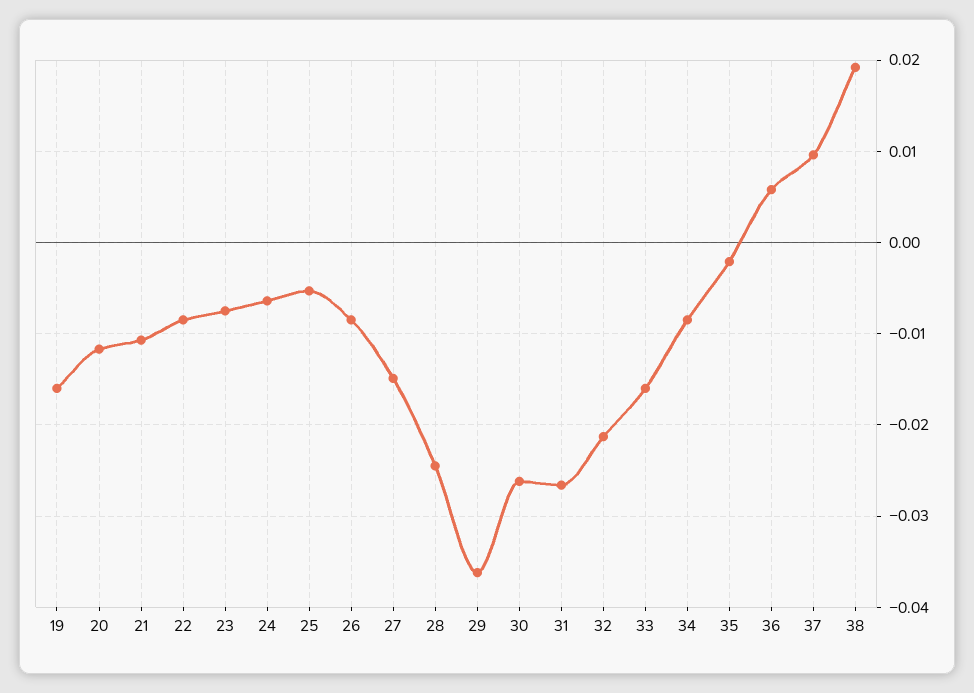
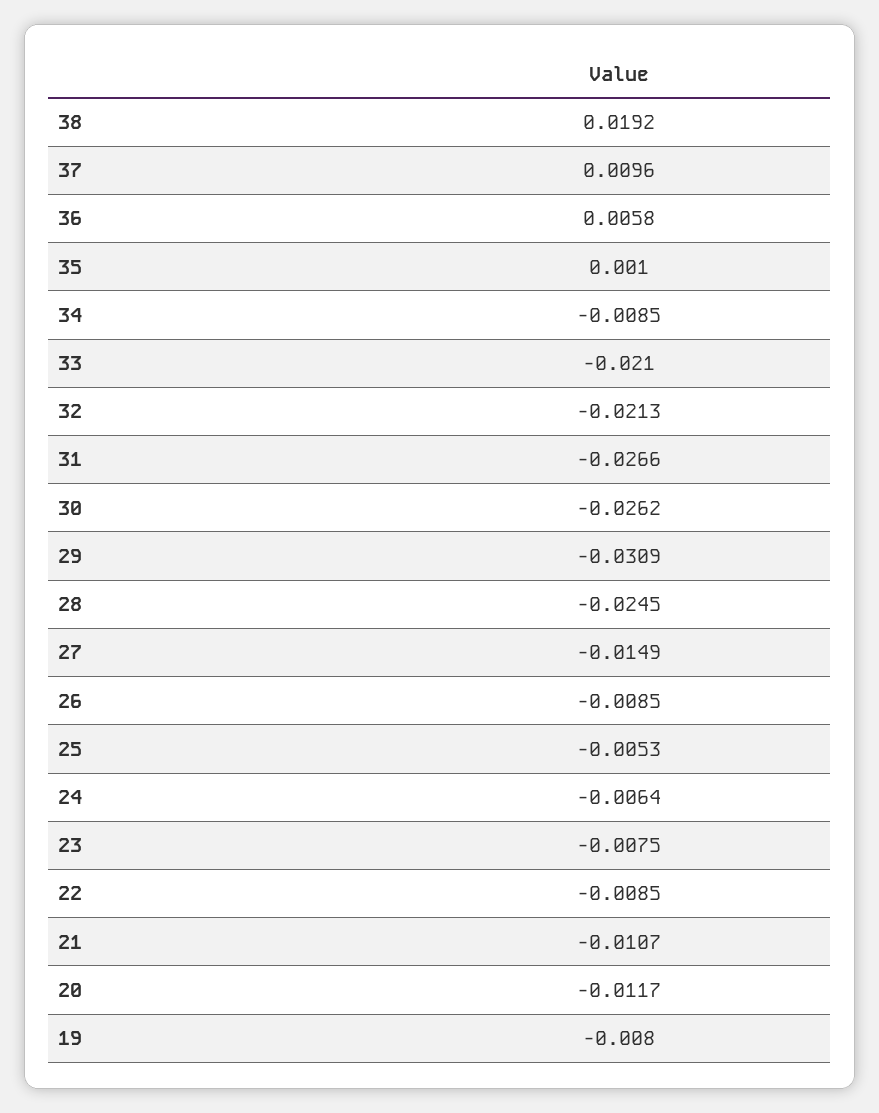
19: -0.016 -> -0.008
29: -0.036 -> -0.0309
33: -0.016 -> -0.021
35: -0.002 -> 0.001

